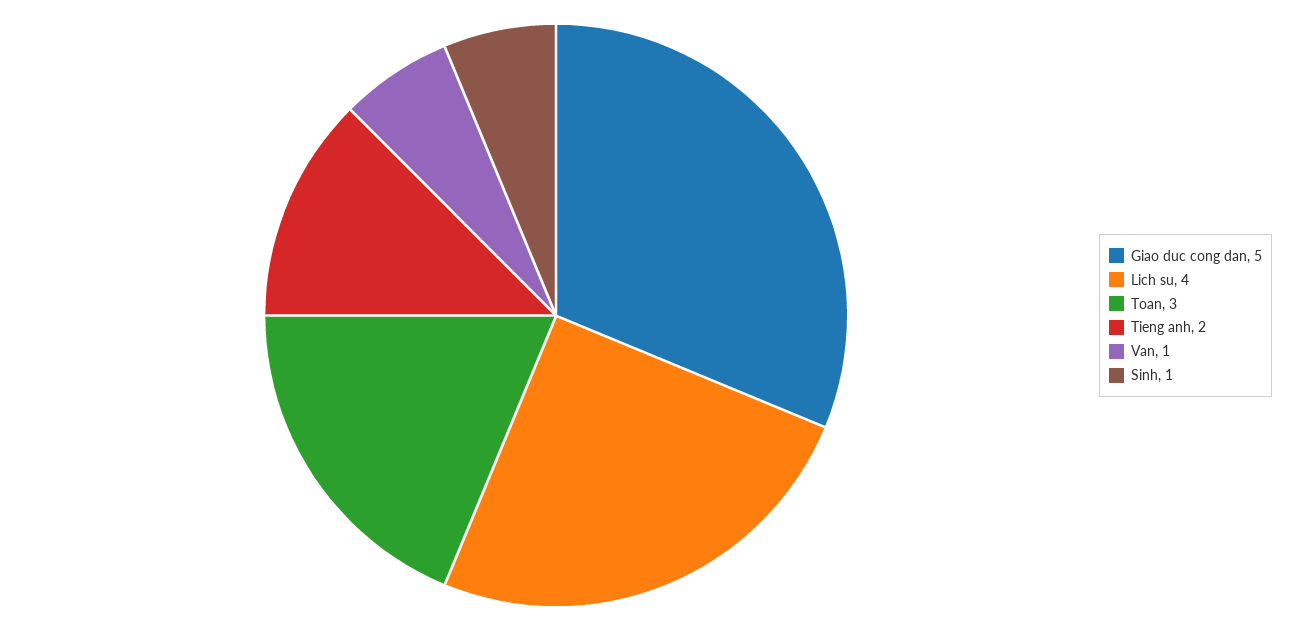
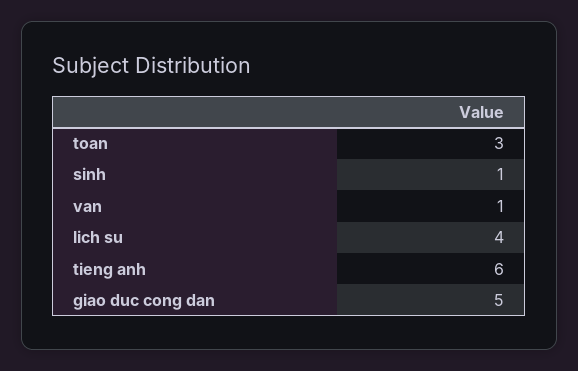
Tieng anh: 2 -> 6

